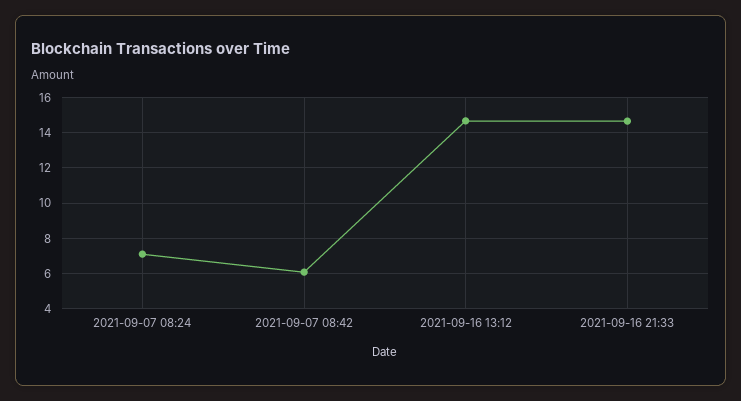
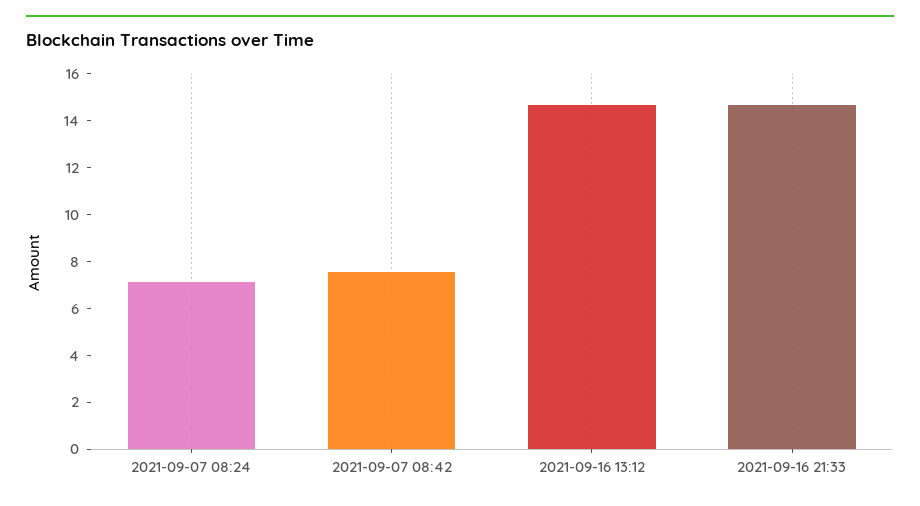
2021-09-07 08:42: 6 -> 7.5

